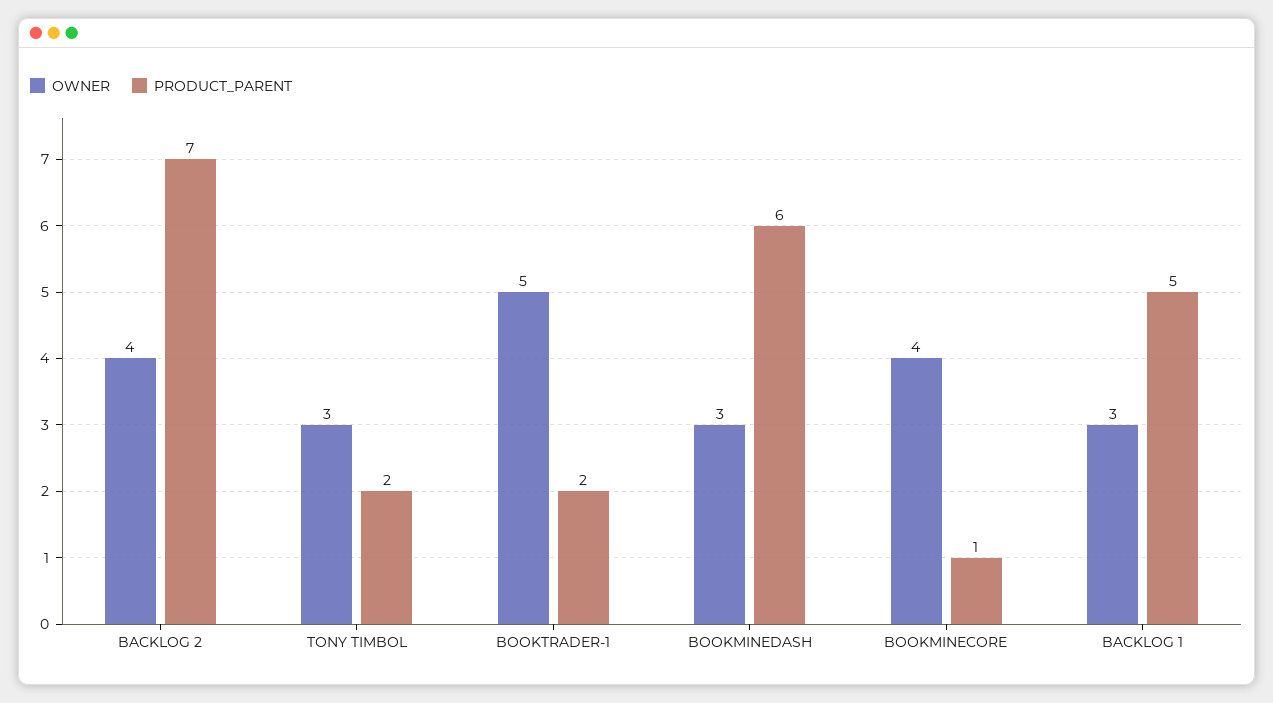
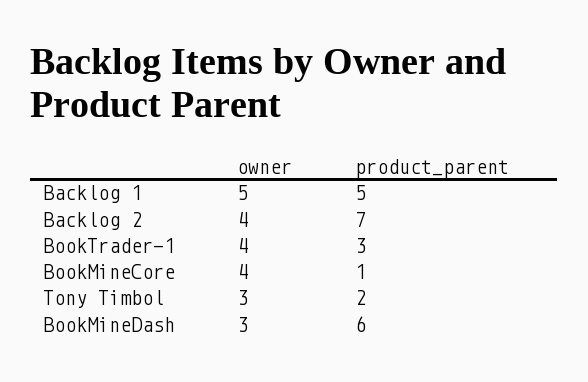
OWNER, BOOKTRADER-1: 5 -> 4
PRODUCT_PARENT, BOOKTRADER-1: 2 -> 3
OWNER, BACKLOG 1: 3 -> 5

